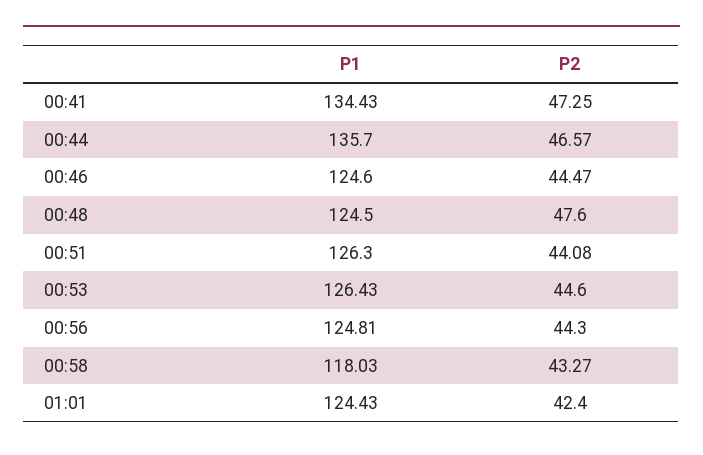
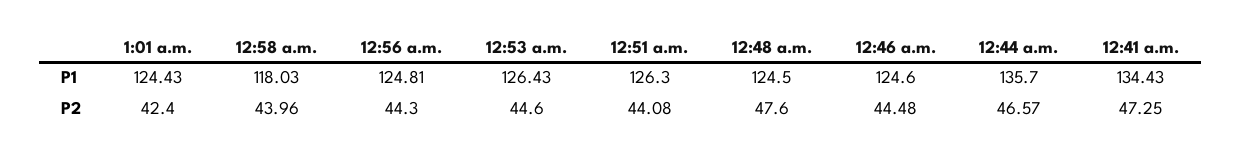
P2, 00:46: 44.47 -> 44.48
P2, 00:58: 43.27 -> 43.96

